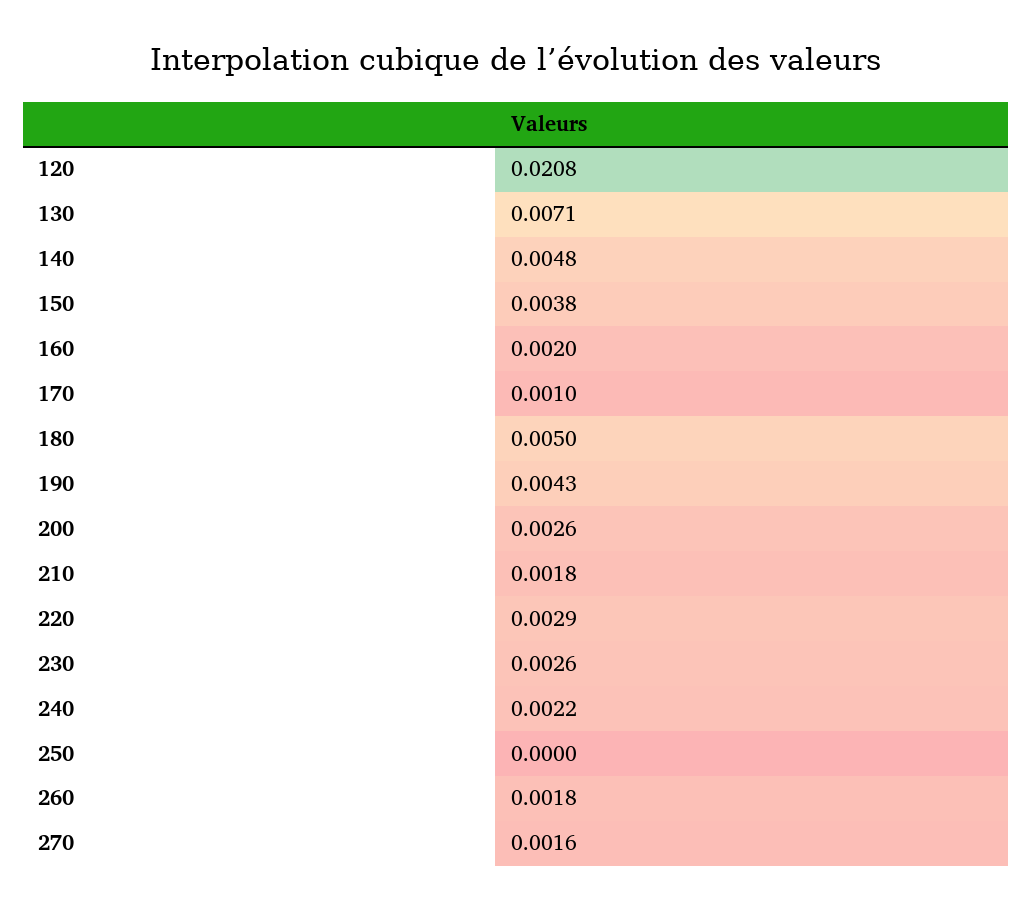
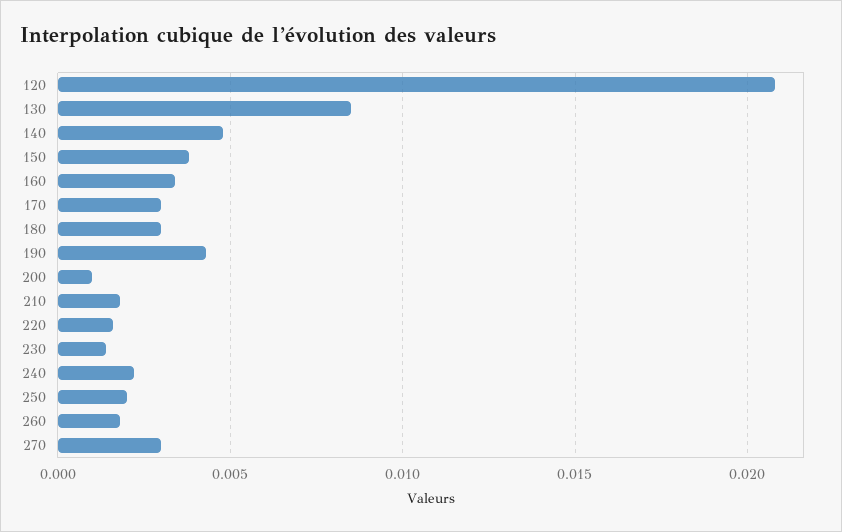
130: 0.0071 -> 0.0085
160: 0.002 -> 0.0035
170: 0.001 -> 0.003
180: 0.005 -> 0.003
200: 0.0026 -> 0.001
220: 0.0029 -> 0.0015
230: 0.0026 -> 0.0015
250: 0 -> 0.002
270: 0.0016 -> 0.003

